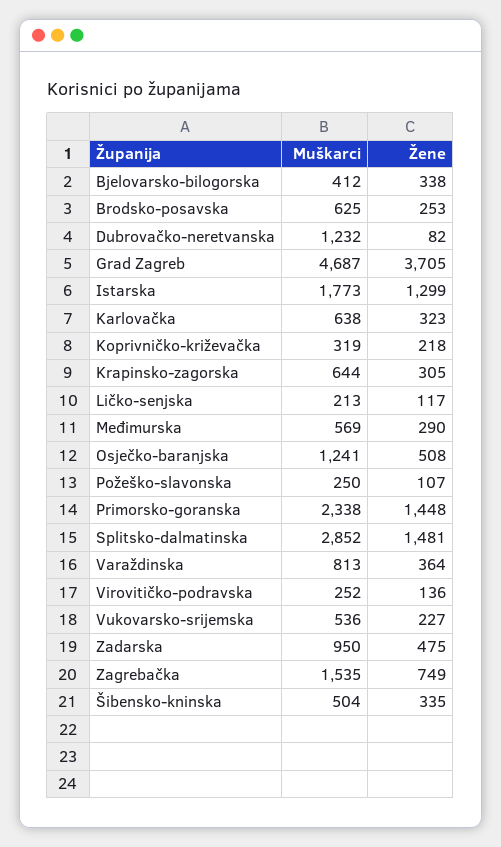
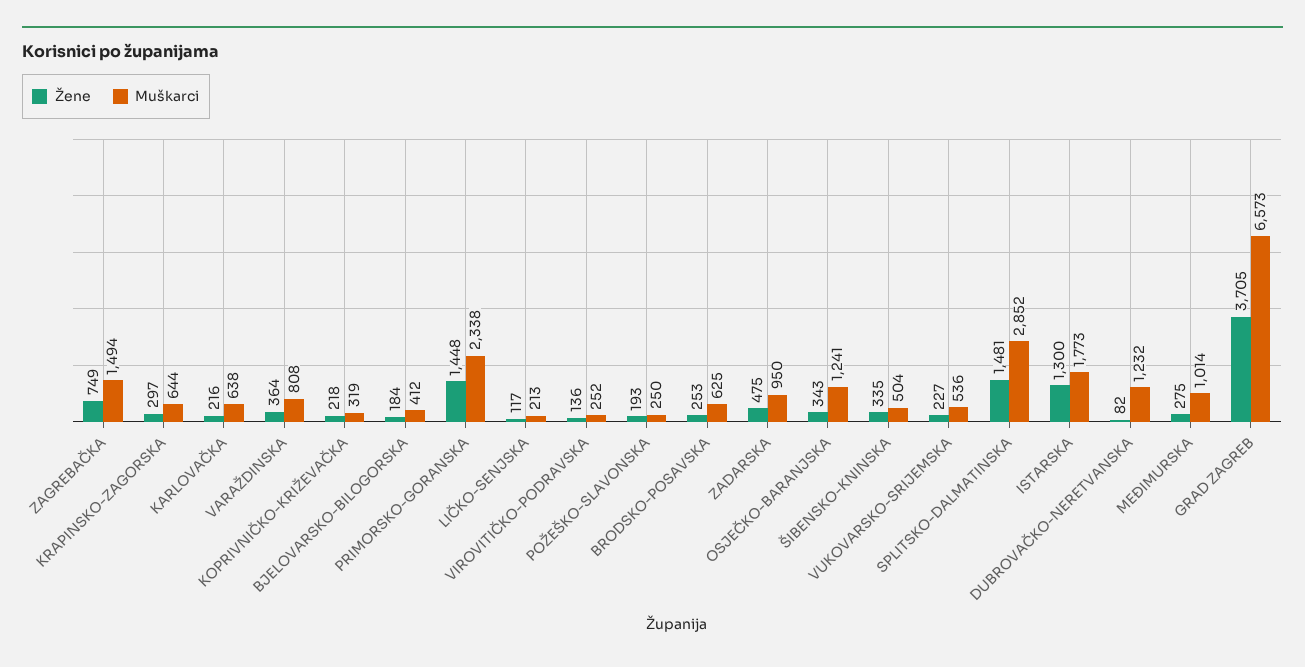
Žene, Bjelovarsko-bilogorska: 338 -> 184
Muškarci, Grad Zagreb: 4687 -> 6573
Žene, Istarska: 1299 -> 1300
Žene, Karlovačka: 323 -> 216
Žene, Krapinsko-zagorska: 305 -> 297
Muškarci, Međimurska: 569 -> 1014
Žene, Međimurska: 290 -> 275
Žene, Osječko-baranjska: 508 -> 343
Žene, Požeško-slavonska: 107 -> 193
Muškarci, Varaždinska: 813 -> 808
Muškarci, Zagrebačka: 1535 -> 1494

